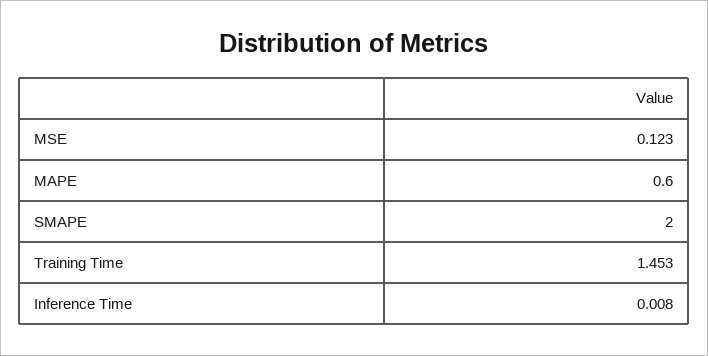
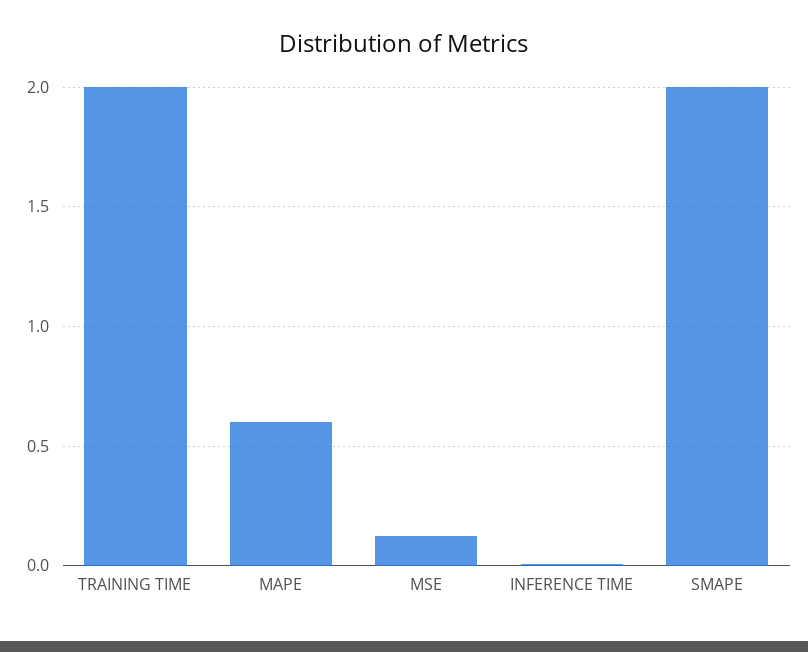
Training Time: 1.453 -> 2

